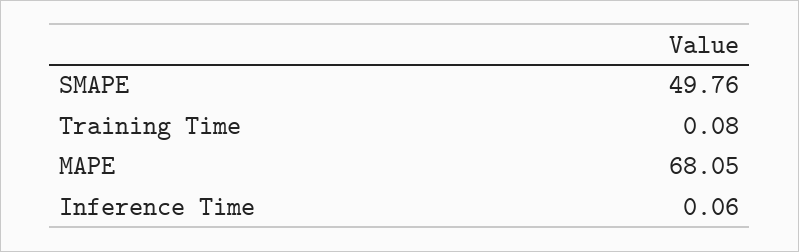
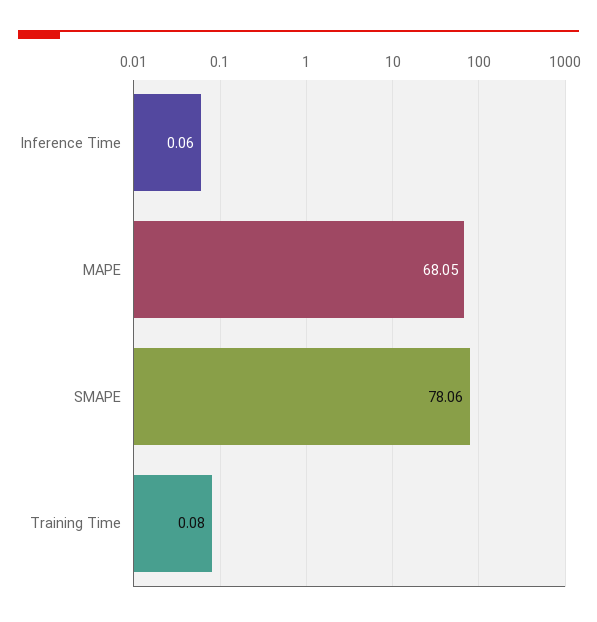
SMAPE: 49.76 -> 78.06

